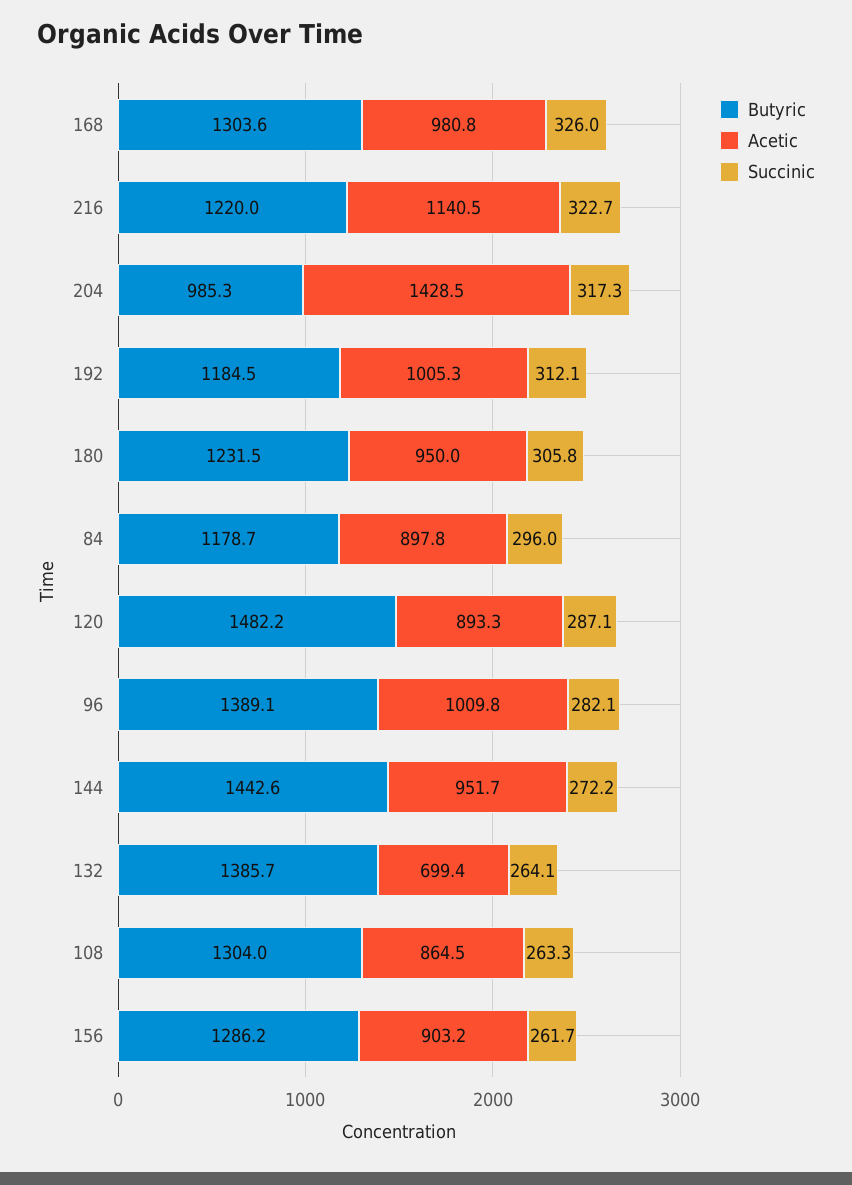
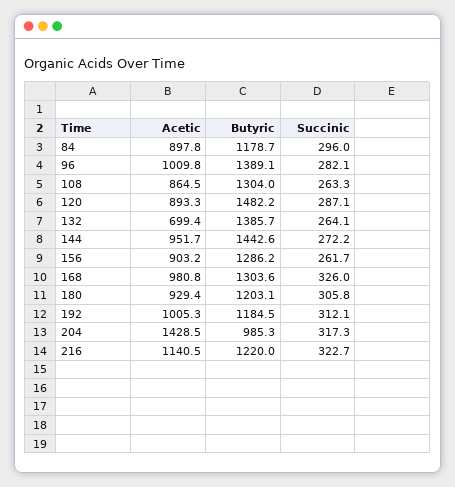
Butyric, 180: 1231.5 -> 1203.1
Acetic, 180: 950 -> 929.4

